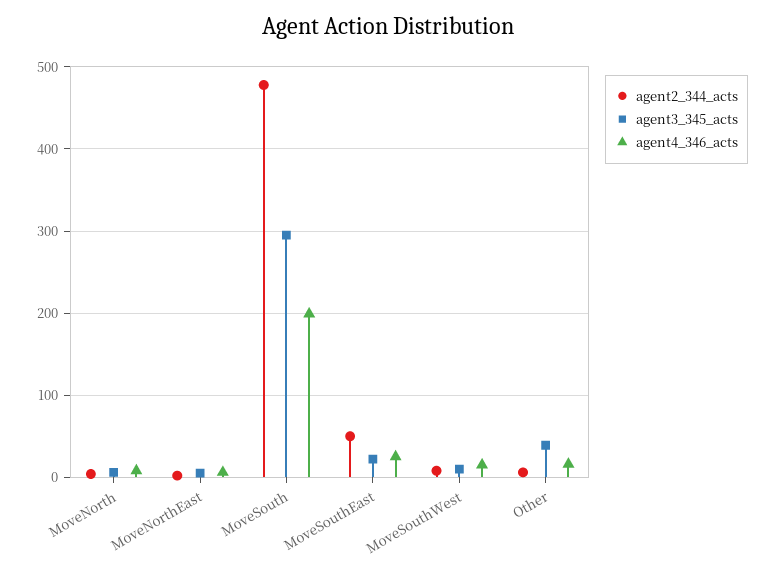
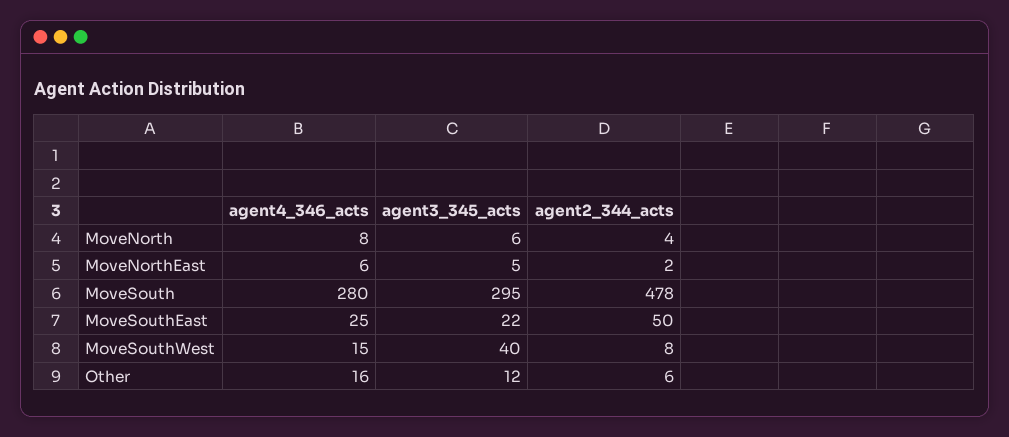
agent4_346_acts, MoveSouth: 200 -> 280
agent3_345_acts, MoveSouthWest: 10 -> 40
agent3_345_acts, Other: 40 -> 12

